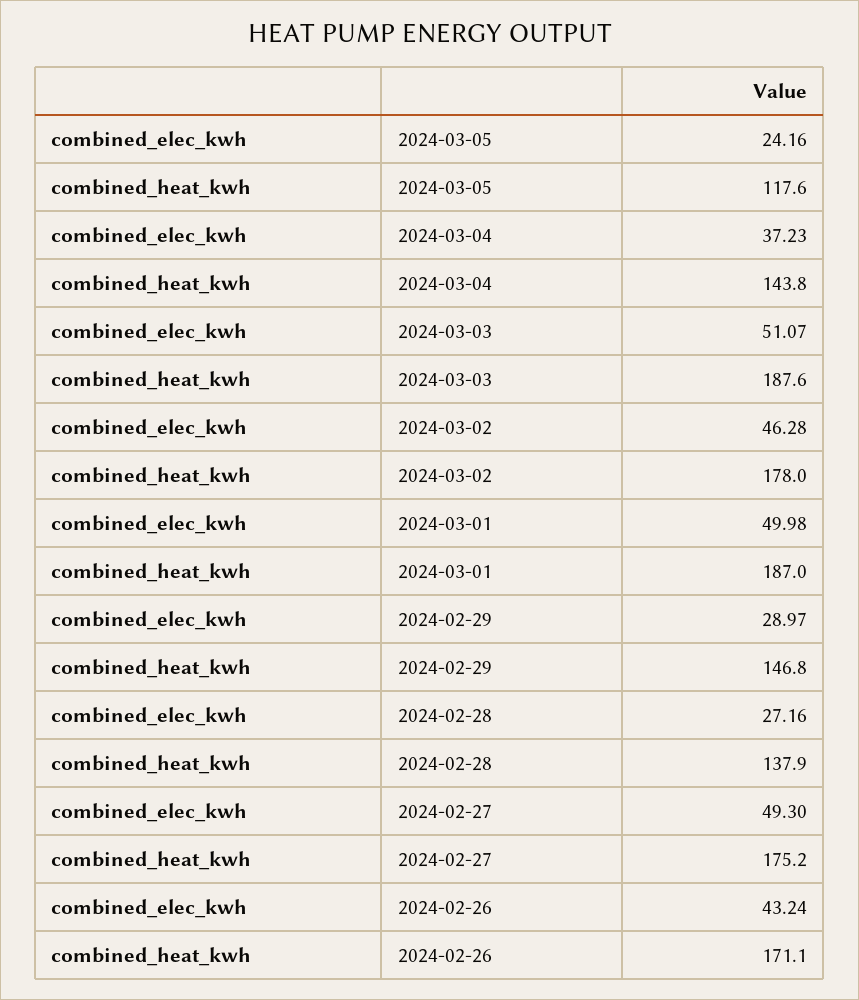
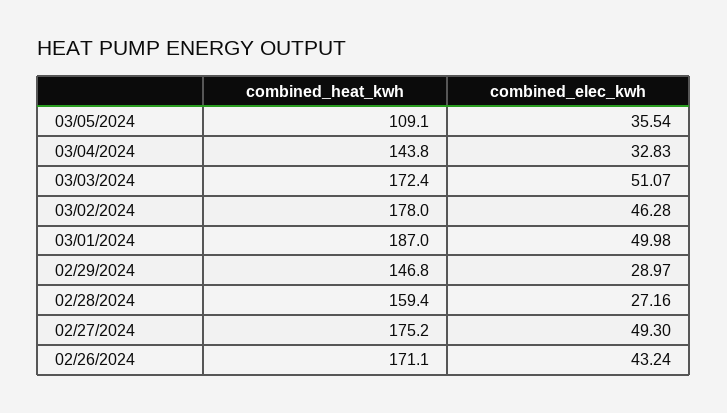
combined_elec_kwh, 2024-03-05: 24.16 -> 35.54
combined_heat_kwh, 2024-03-05: 117.6 -> 109.1
combined_elec_kwh, 2024-03-04: 37.23 -> 32.83
combined_heat_kwh, 2024-03-03: 187.6 -> 172.4
combined_heat_kwh, 2024-02-28: 137.9 -> 159.4

